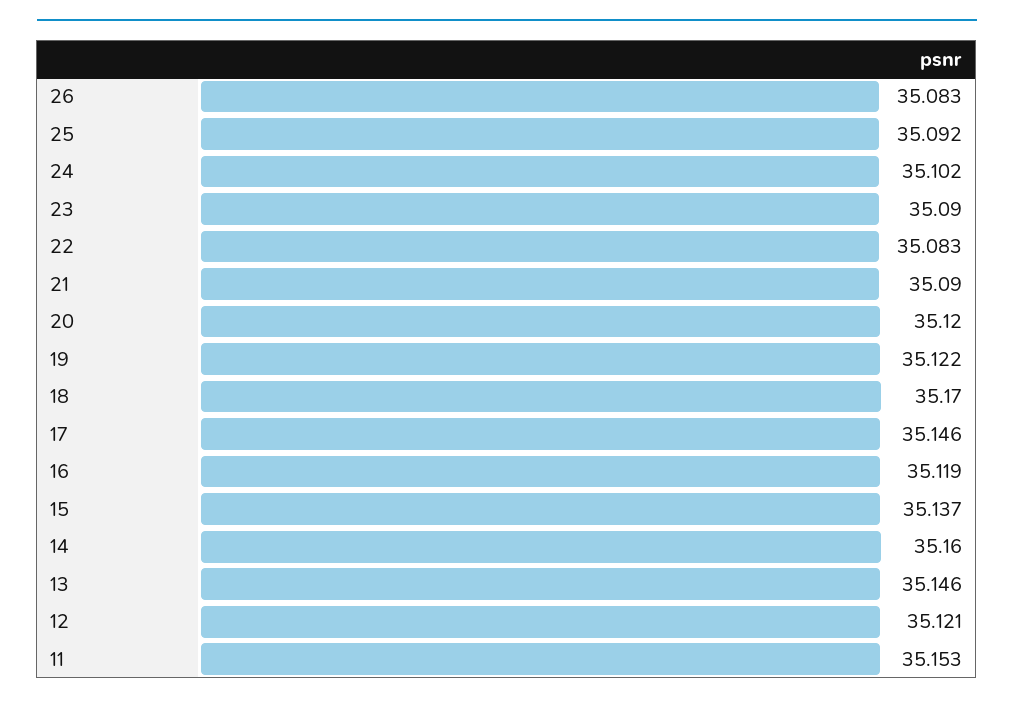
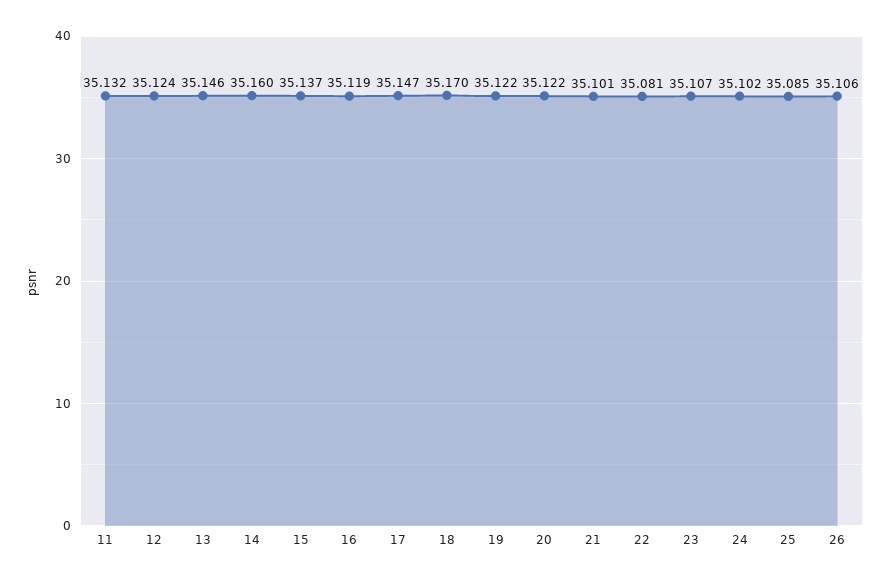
26: 35.083 -> 35.106
25: 35.092 -> 35.085
23: 35.09 -> 35.107
22: 35.083 -> 35.081
21: 35.09 -> 35.101
20: 35.12 -> 35.122
17: 35.146 -> 35.147
12: 35.121 -> 35.124
11: 35.153 -> 35.132

